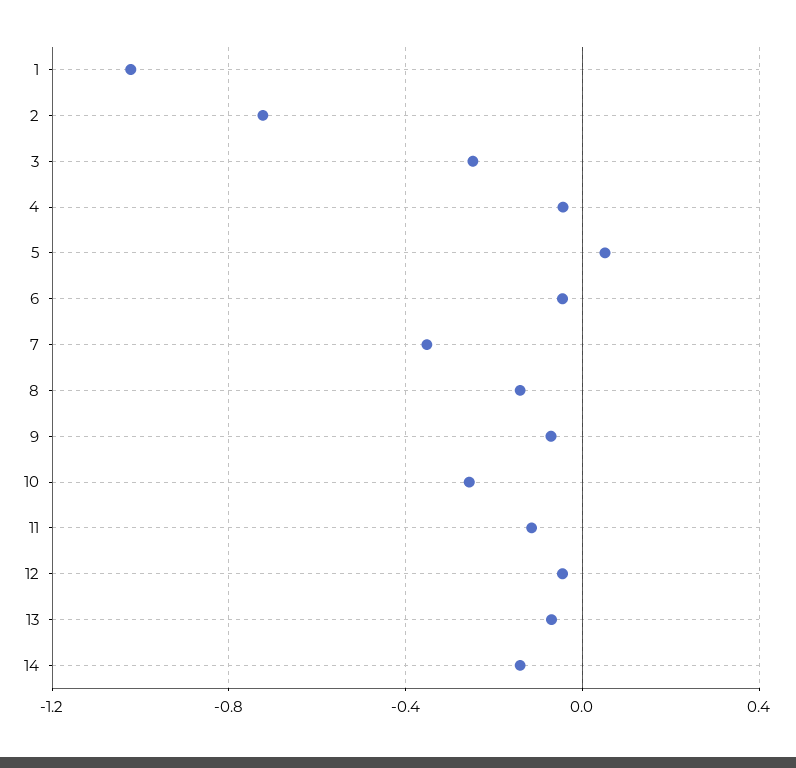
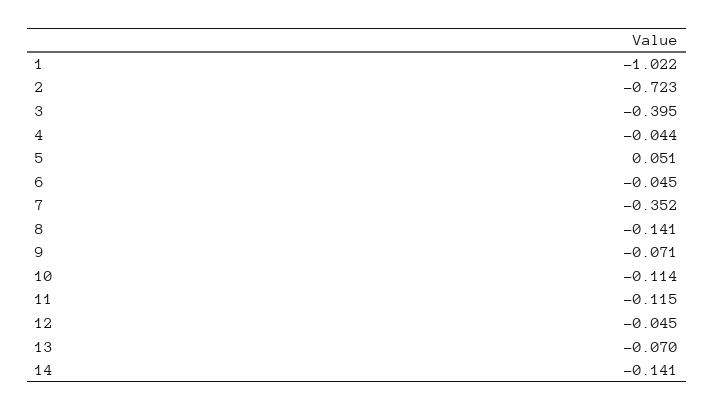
3: -0.25 -> -0.395
10: -0.25 -> -0.114

